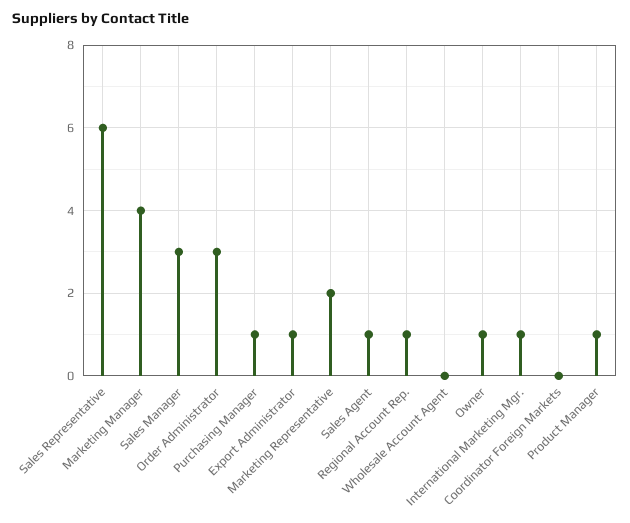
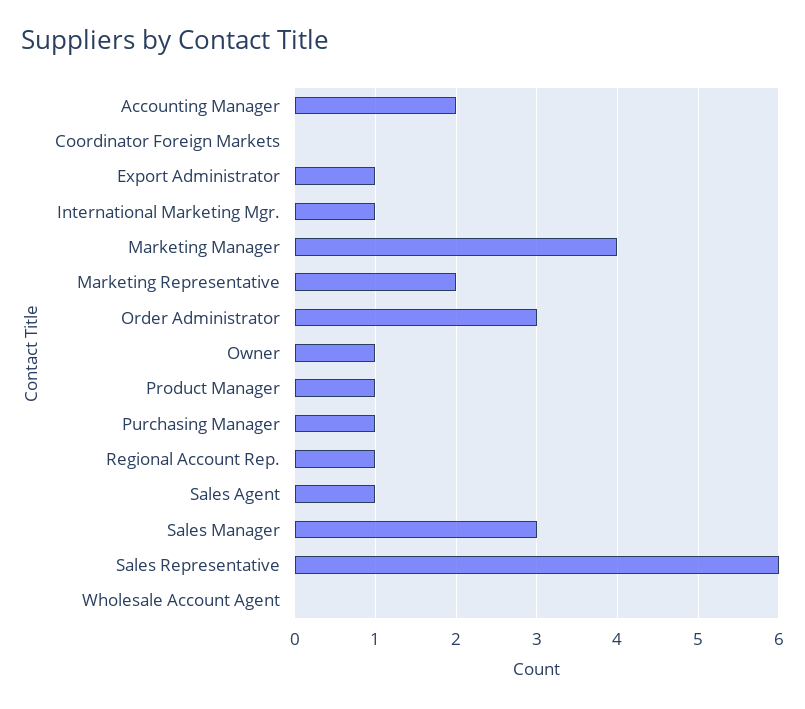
Accounting Manager: none -> 2

